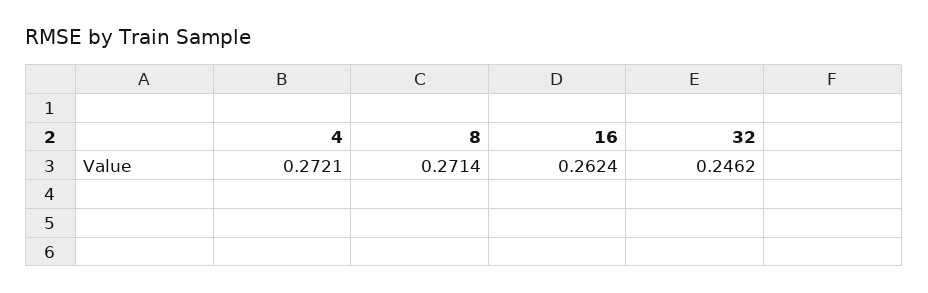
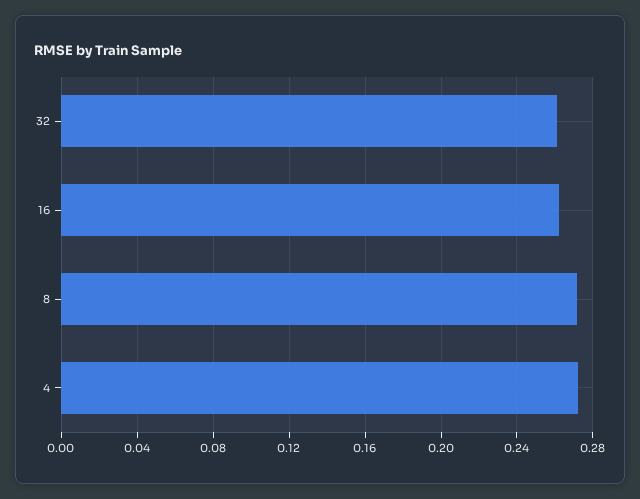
32: 0.2462 -> 0.26

